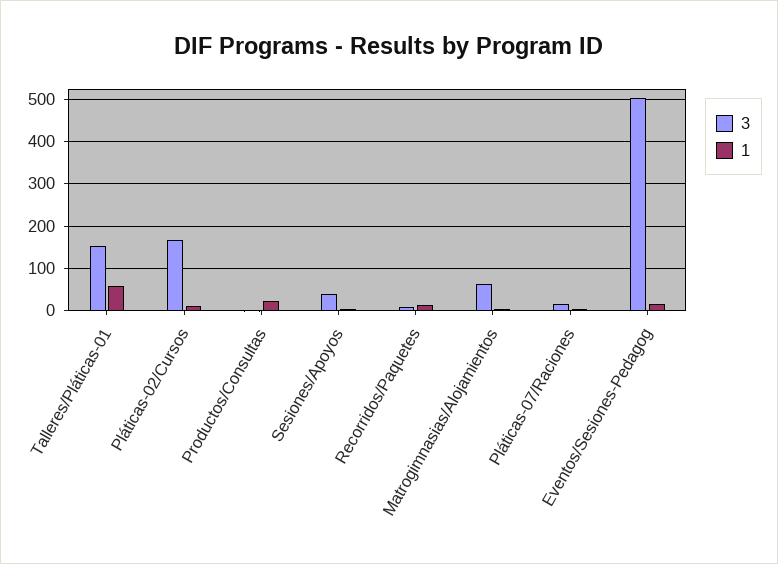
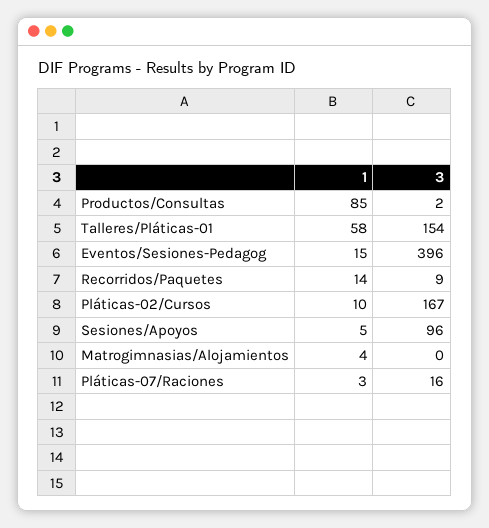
1, Productos/Consultas: 20 -> 85
3, Sesiones/Apoyos: 40 -> 96
3, Matrogimnasias/Alojamientos: 60 -> 0
3, Eventos/Sesiones-Pedagog: 500 -> 396

